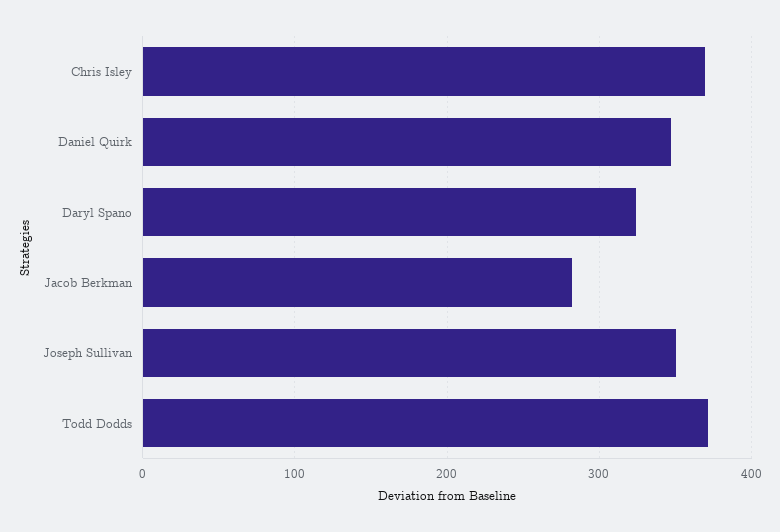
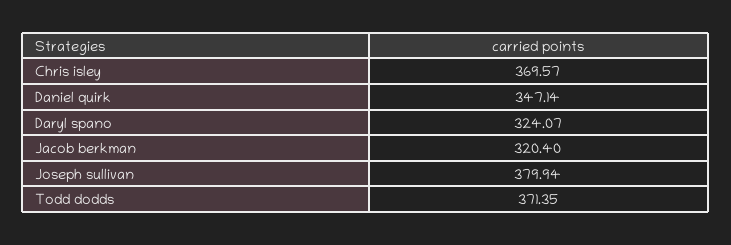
Jacob Berkman: 280 -> 320.4
Joseph Sullivan: 350 -> 379.94

